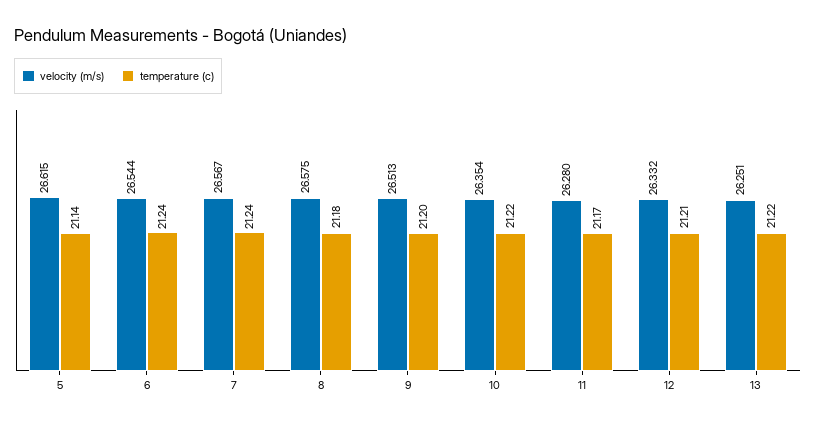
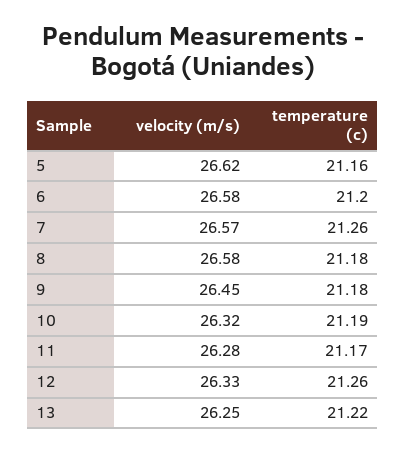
temperature (c), 5: 21.14 -> 21.16
velocity (m/s), 6: 26.544 -> 26.58
temperature (c), 6: 21.24 -> 21.2
temperature (c), 7: 21.24 -> 21.26
velocity (m/s), 9: 26.513 -> 26.45
temperature (c), 9: 21.2 -> 21.18
velocity (m/s), 10: 26.354 -> 26.32
temperature (c), 10: 21.22 -> 21.19
temperature (c), 12: 21.21 -> 21.26

